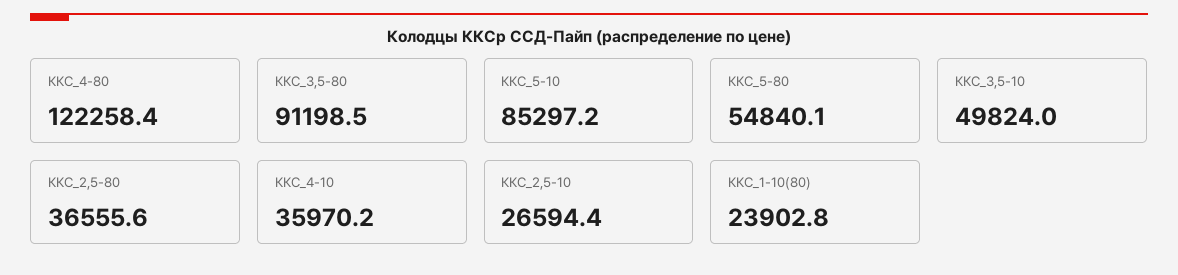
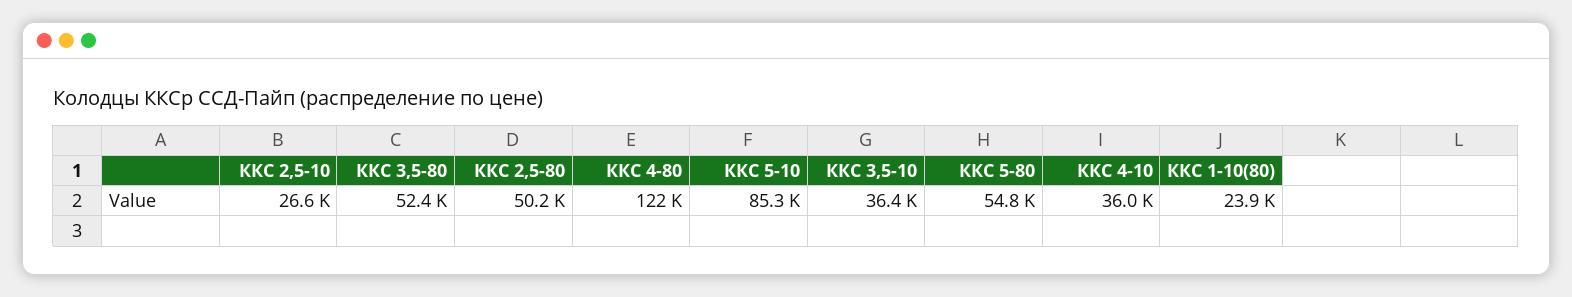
ККС_3,5-80: 91198.5 -> 52400
ККС_3,5-10: 49824 -> 36400
ККС_2,5-80: 36555.6 -> 50200

